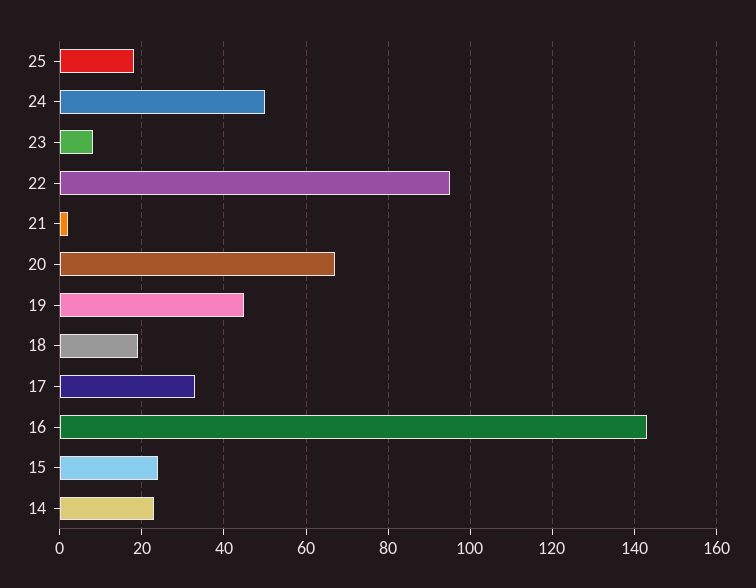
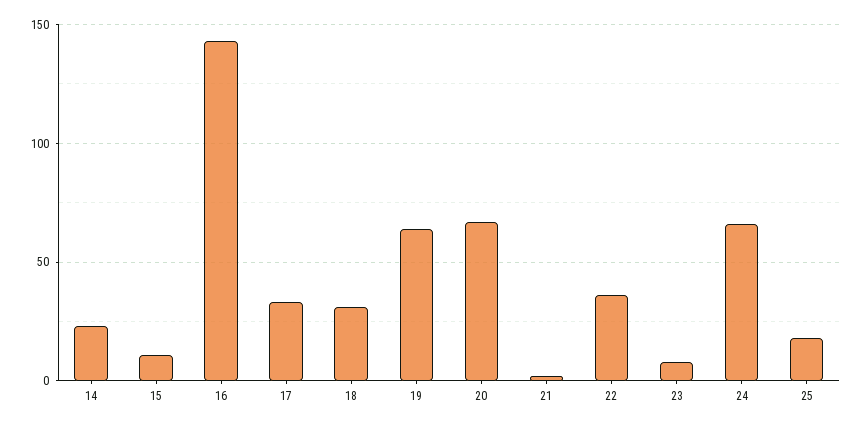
24: 50 -> 65
22: 95 -> 35
19: 45 -> 65
18: 20 -> 30
15: 25 -> 10

